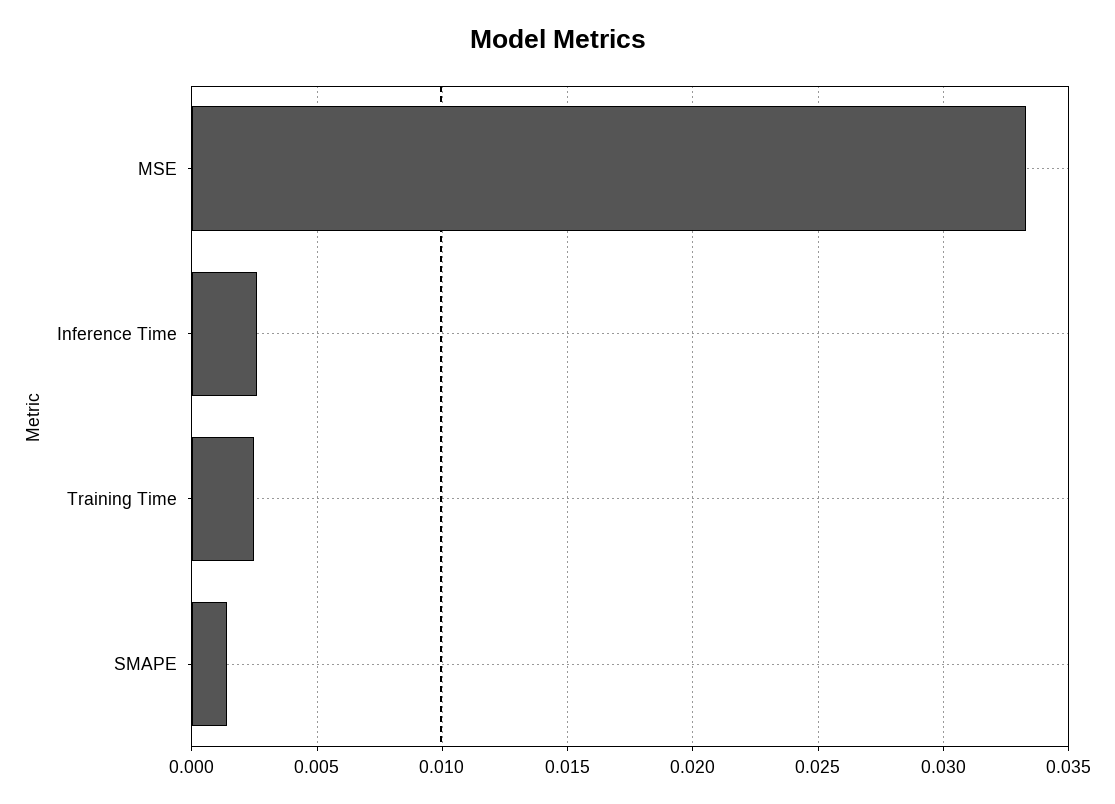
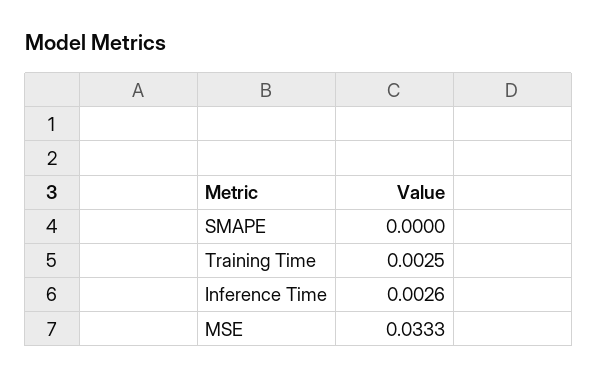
SMAPE: 0.0015 -> 0

